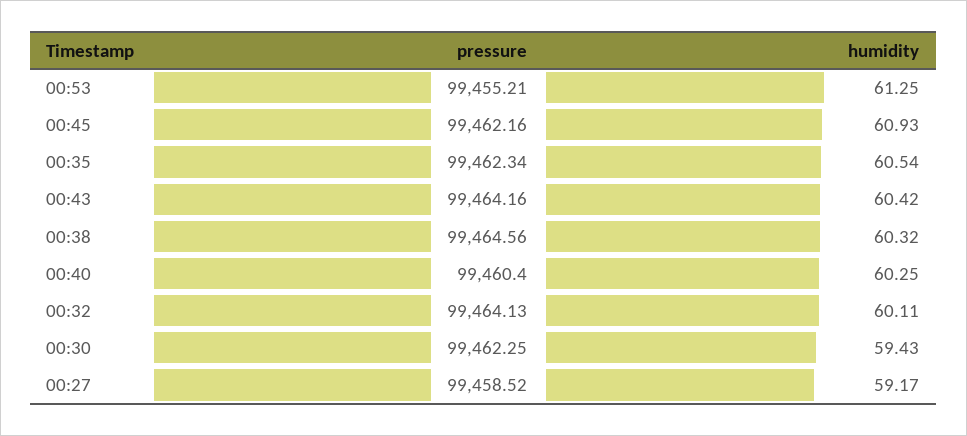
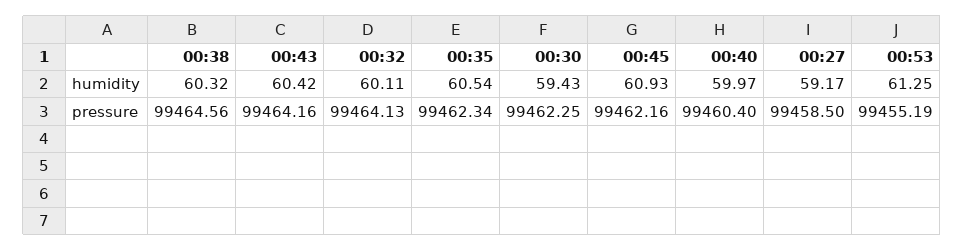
pressure, 00:53: 99455.21 -> 99455.19
humidity, 00:40: 60.25 -> 59.97
pressure, 00:27: 99458.52 -> 99458.5

